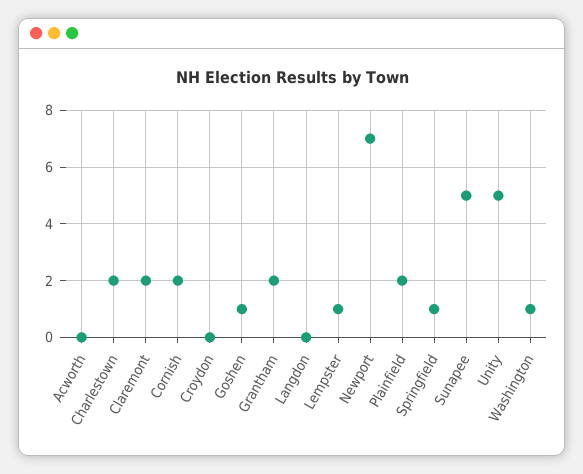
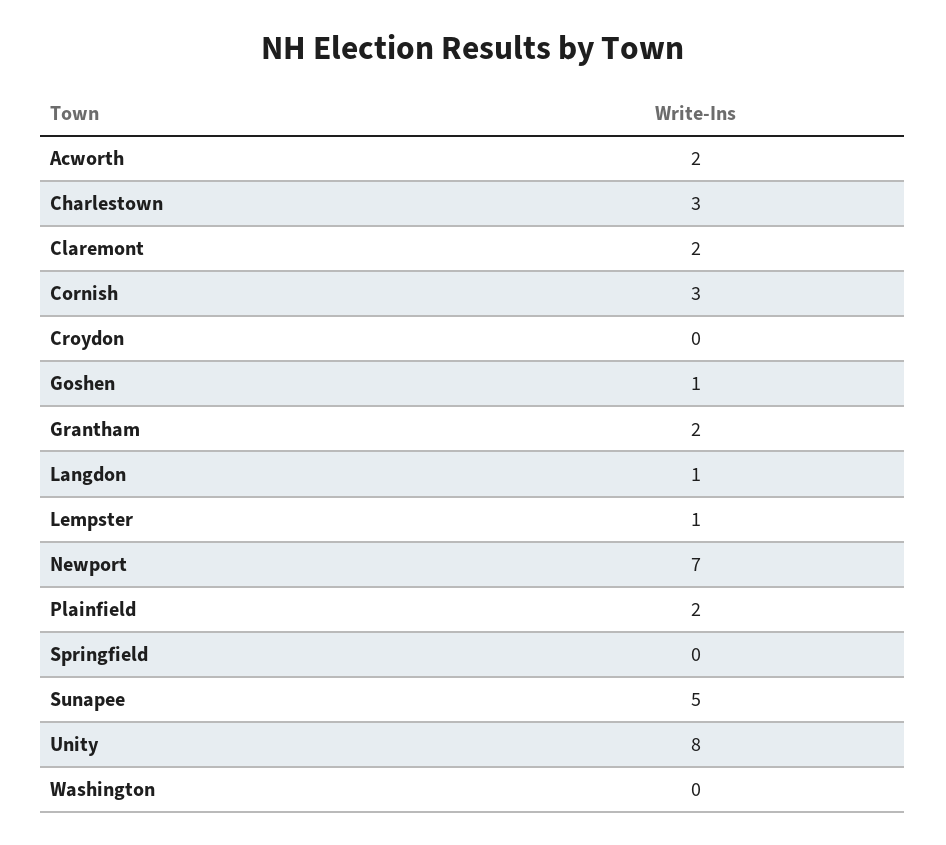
Acworth: 0 -> 2
Charlestown: 2 -> 3
Cornish: 2 -> 3
Langdon: 0 -> 1
Springfield: 1 -> 0
Unity: 5 -> 8
Washington: 1 -> 0

